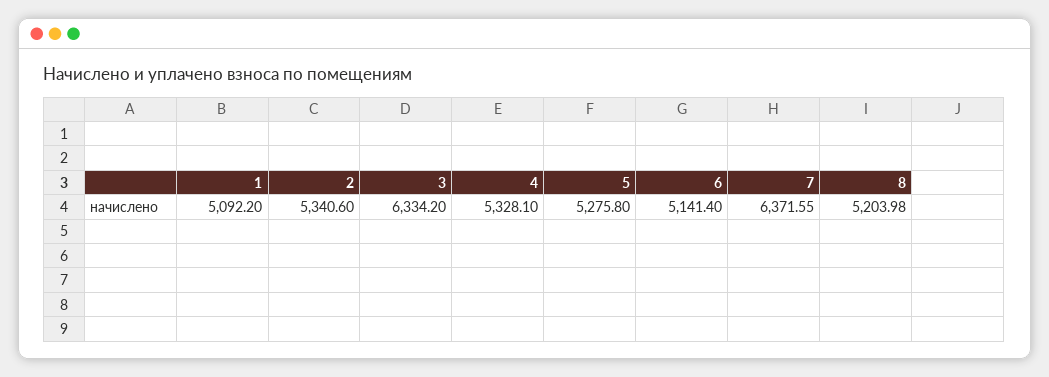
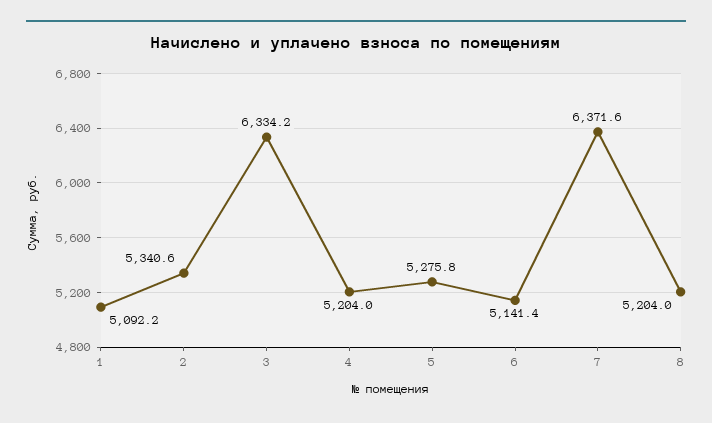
4: 5328.1 -> 5204

